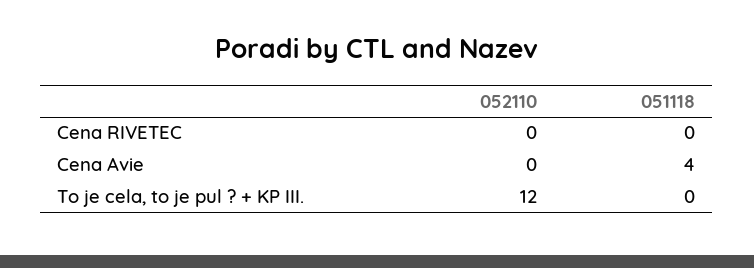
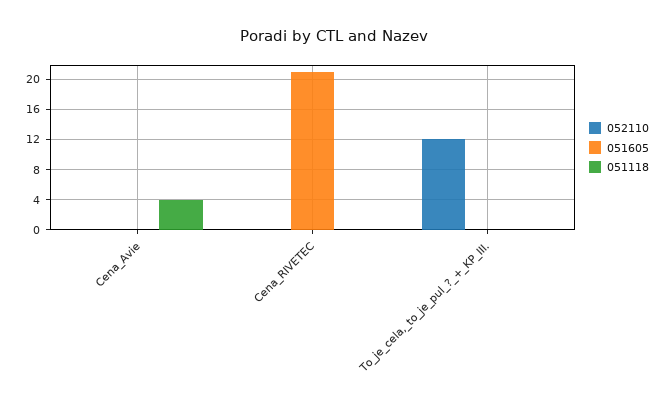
051605, Cena Avie: none -> 0
051605, Cena RIVETEC: none -> 21
051605, To je cela, to je pul ? + KP III.: none -> 0

